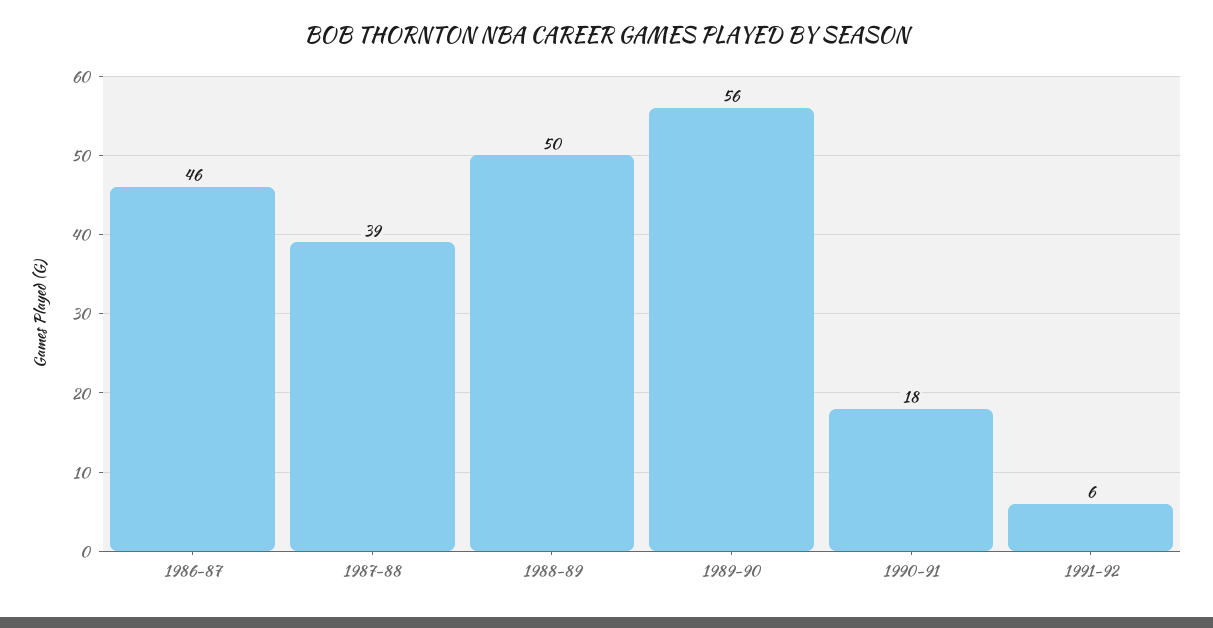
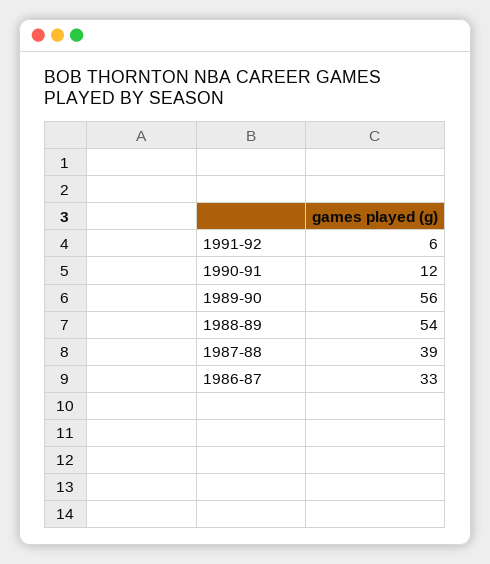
1986-87: 46 -> 33
1988-89: 50 -> 54
1990-91: 18 -> 12

